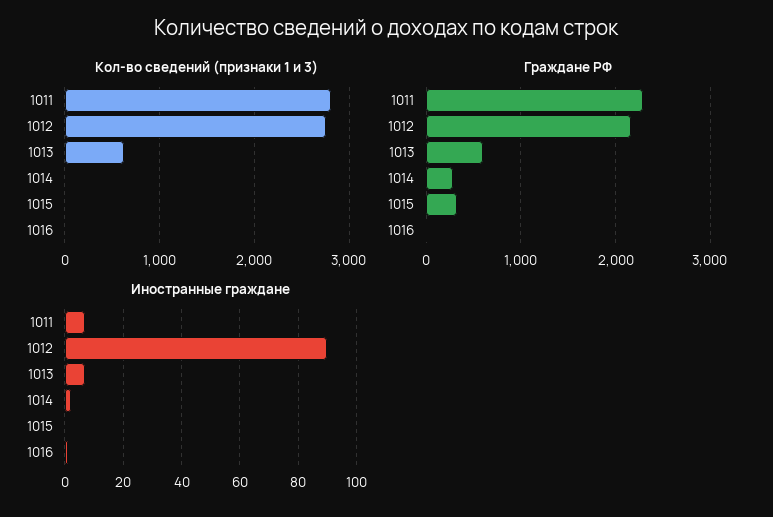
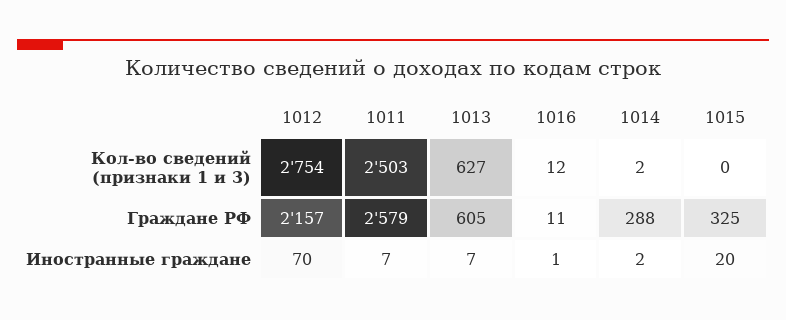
Кол-во сведений (признаки 1 и 3), 1011: 2800 -> 2503
Граждане РФ, 1011: 2300 -> 2579
Иностранные граждане, 1012: 90 -> 70
Иностранные граждане, 1015: 0 -> 20

